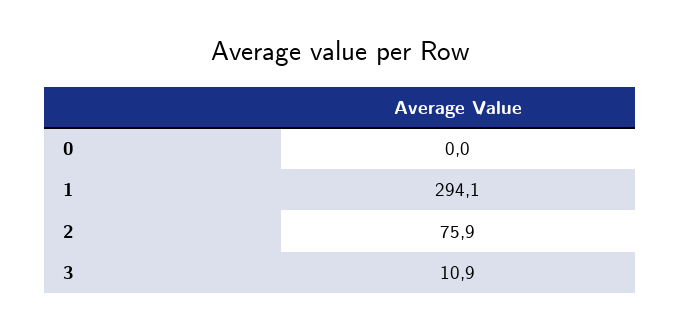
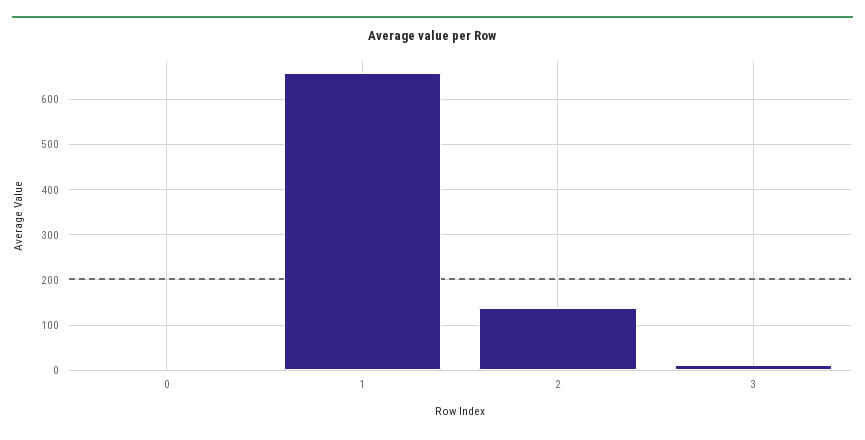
1: 294.1 -> 660
2: 75.9 -> 140

